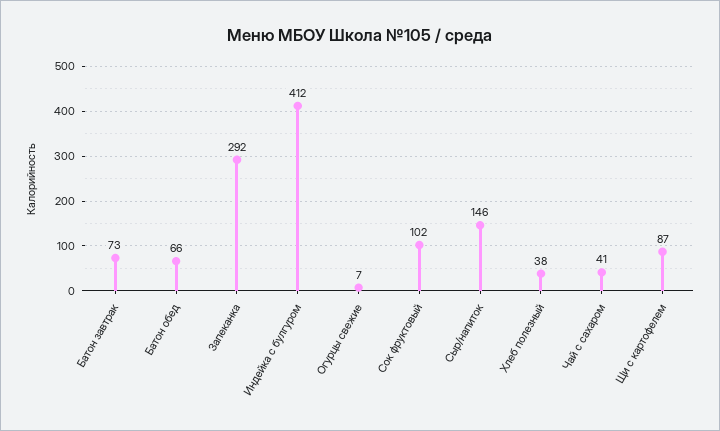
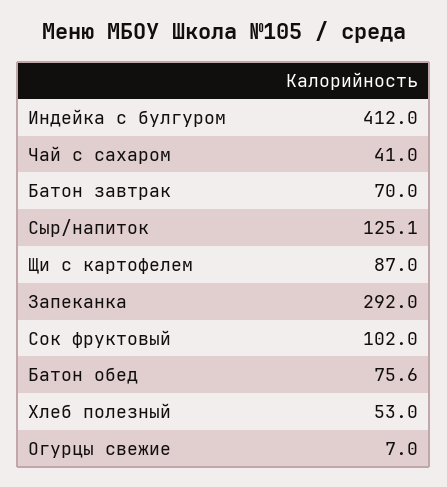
Батон завтрак: 73 -> 70
Батон обед: 66 -> 75.6
Сыр/напиток: 146 -> 125.1
Хлеб полезный: 38 -> 53

